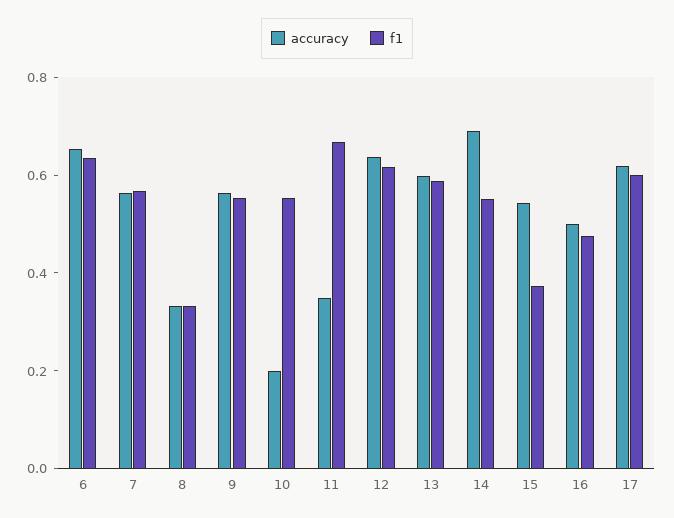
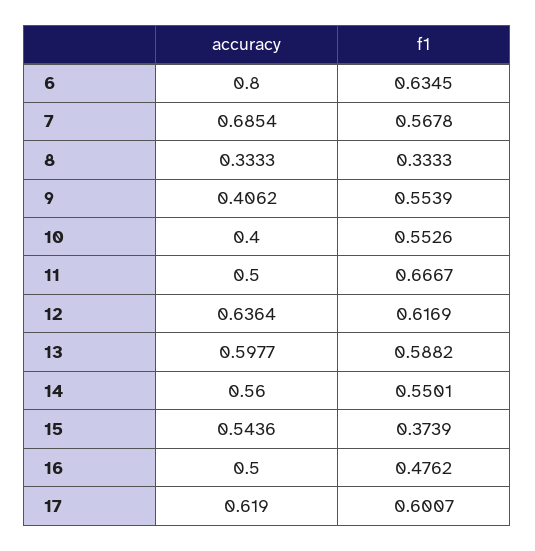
accuracy, 6: 0.65 -> 0.8
accuracy, 7: 0.55 -> 0.6854
accuracy, 9: 0.55 -> 0.4062
accuracy, 10: 0.2 -> 0.4
accuracy, 11: 0.35 -> 0.5
accuracy, 14: 0.7 -> 0.56

